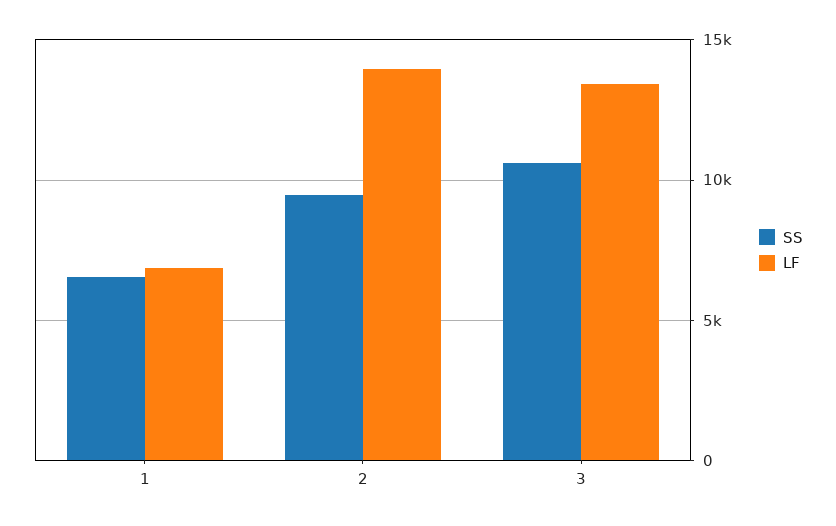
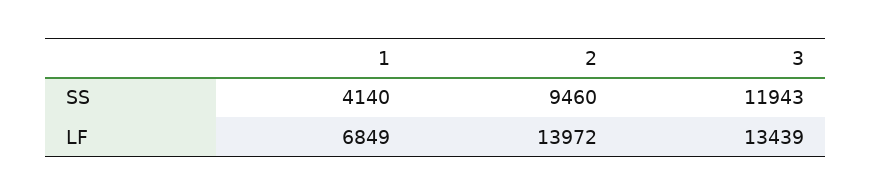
SS, 1: 6500 -> 4140
SS, 3: 10500 -> 11943

